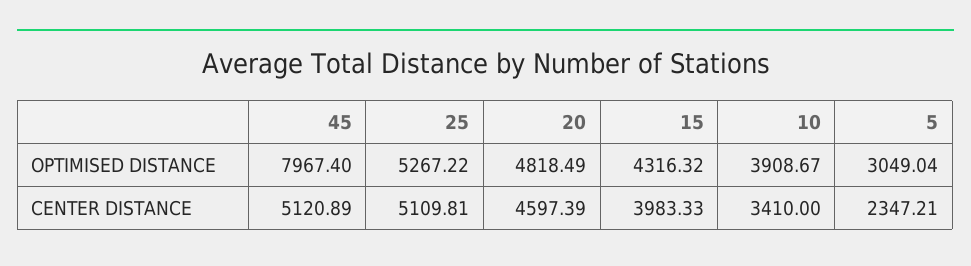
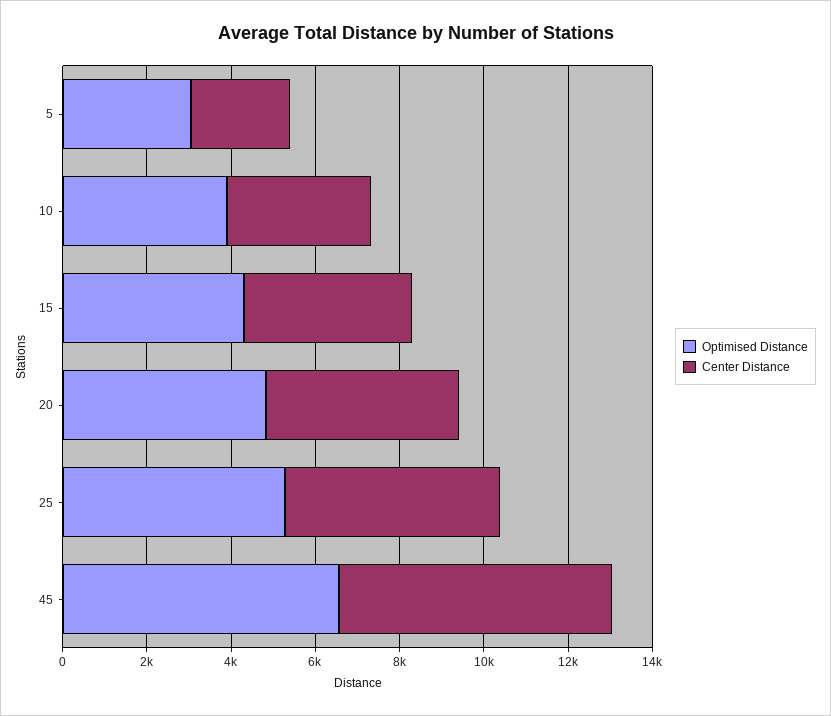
OPTIMISED DISTANCE, 45: 7967.4 -> 6500
CENTER DISTANCE, 45: 5120.89 -> 6500

